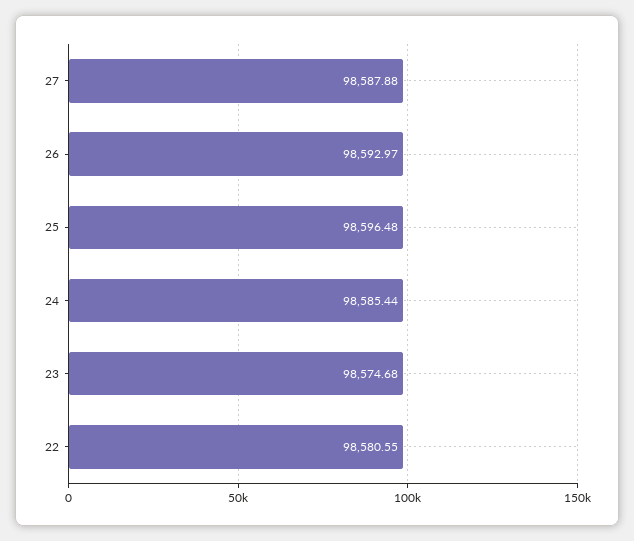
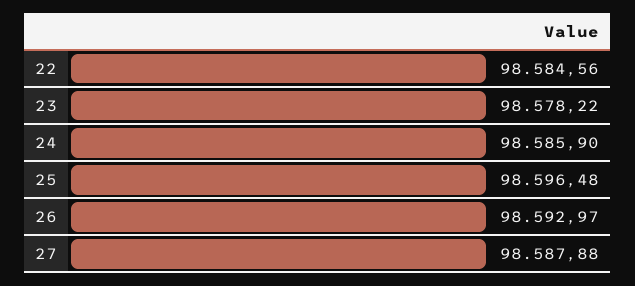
24: 98585.44 -> 98585.9
23: 98574.68 -> 98578.22
22: 98580.55 -> 98584.56

